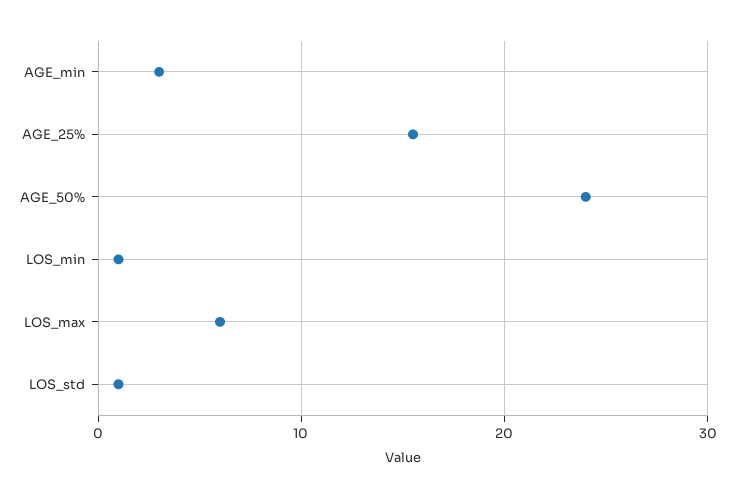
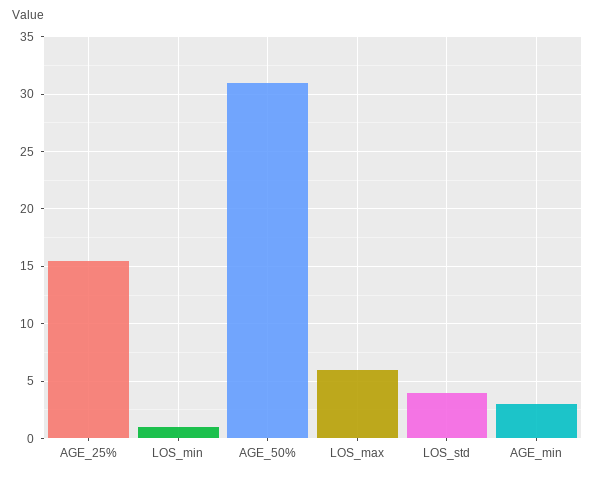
AGE_50%: 24 -> 31
LOS_std: 1 -> 4

